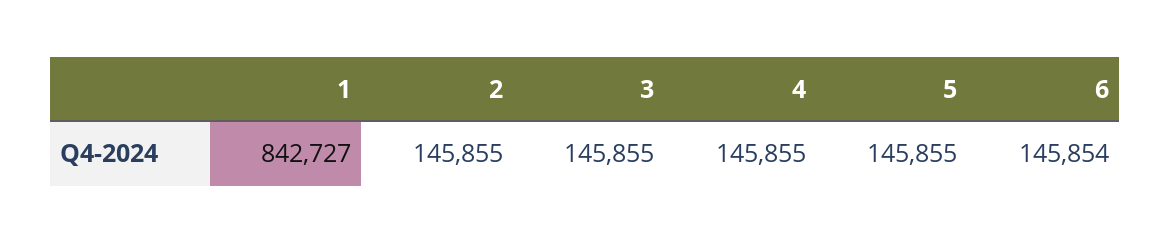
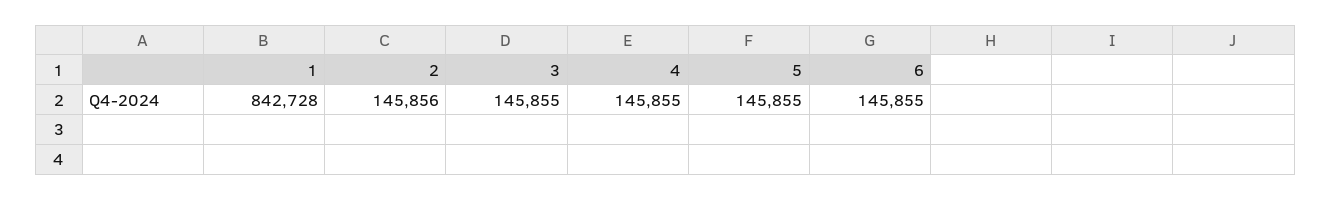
1: 842727 -> 842728
2: 145855 -> 145856
6: 145854 -> 145855

